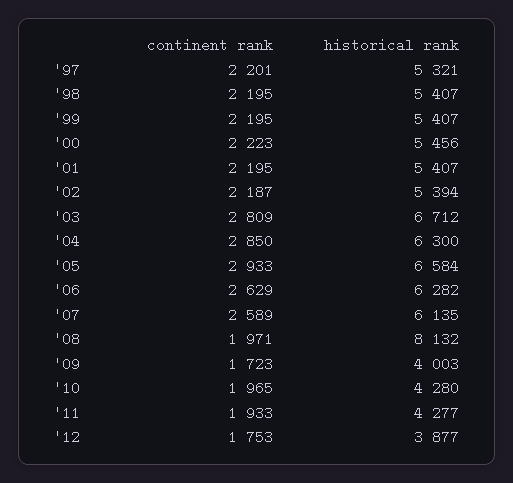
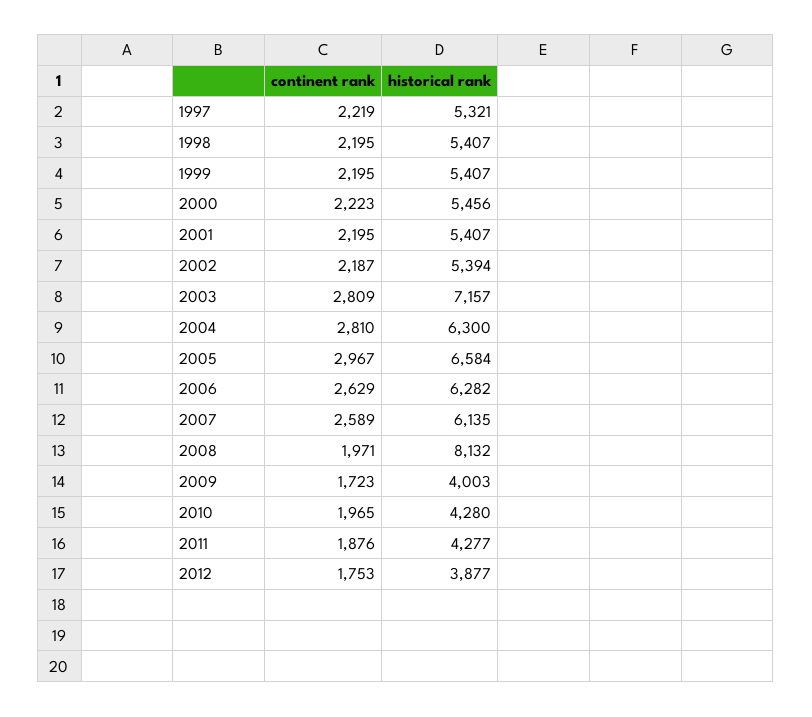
continent rank, '97: 2201 -> 2219
historical rank, '03: 6712 -> 7157
continent rank, '04: 2850 -> 2810
continent rank, '05: 2933 -> 2967
continent rank, '11: 1933 -> 1876

